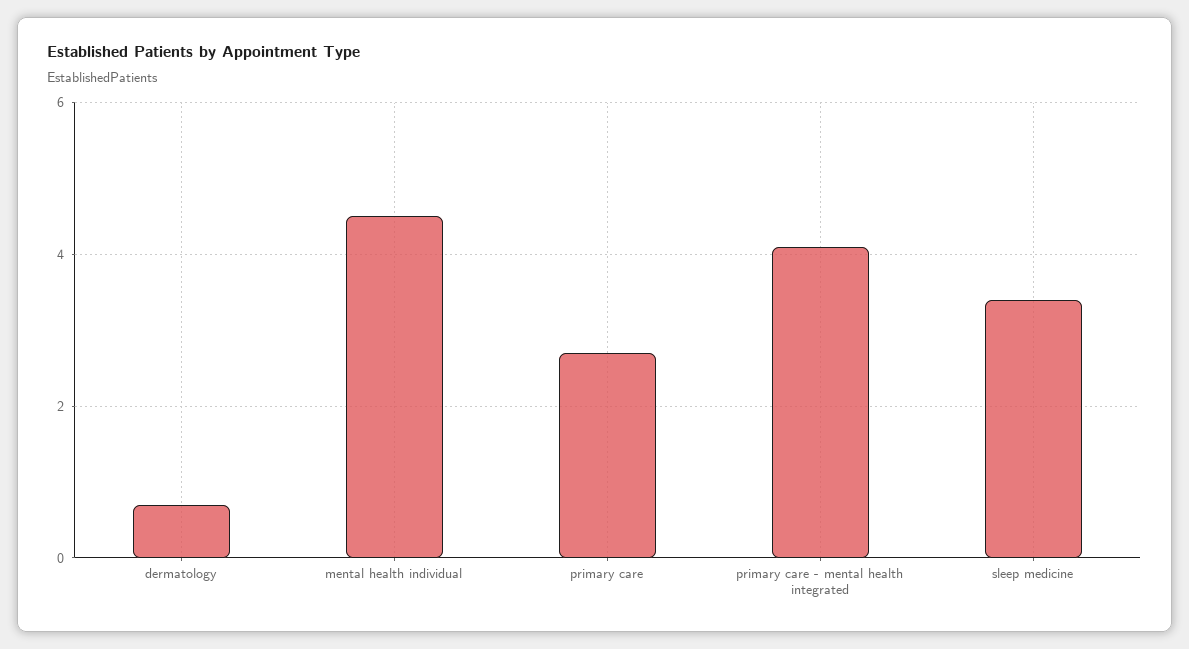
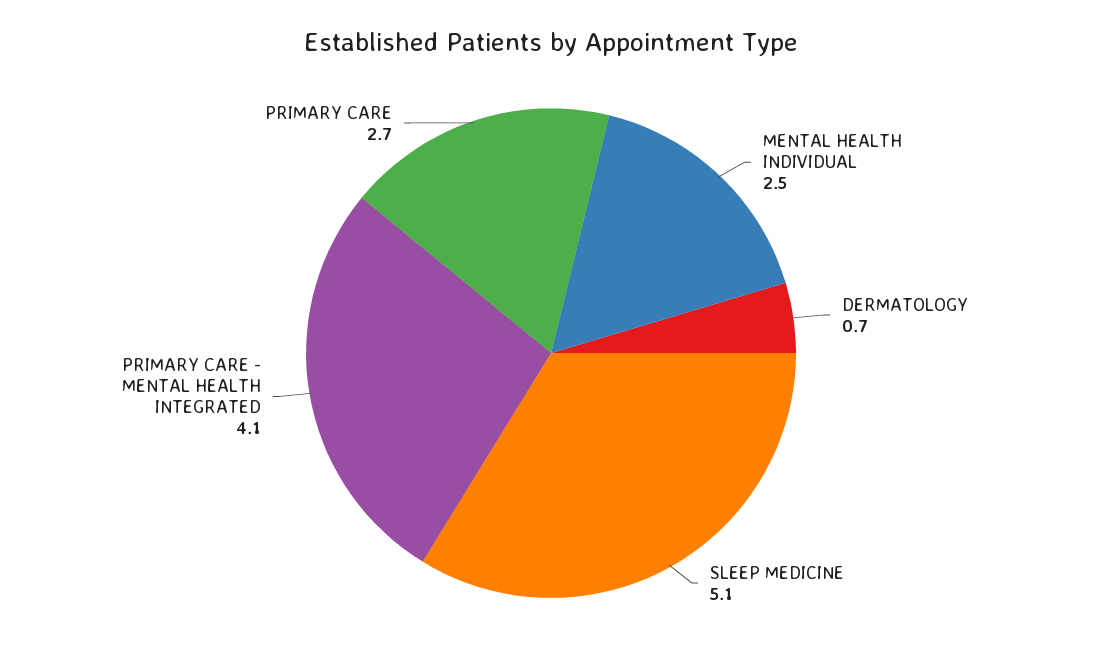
mental health individual: 4.5 -> 2.5
sleep medicine: 3.5 -> 5.1

